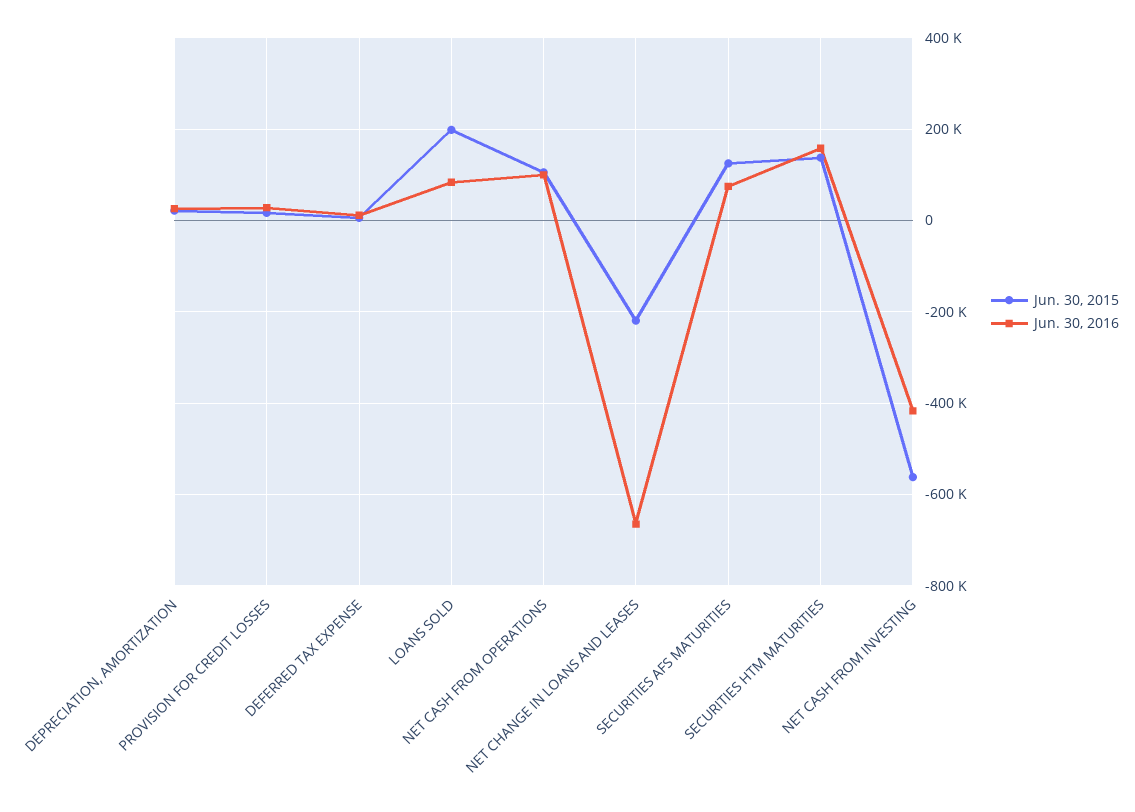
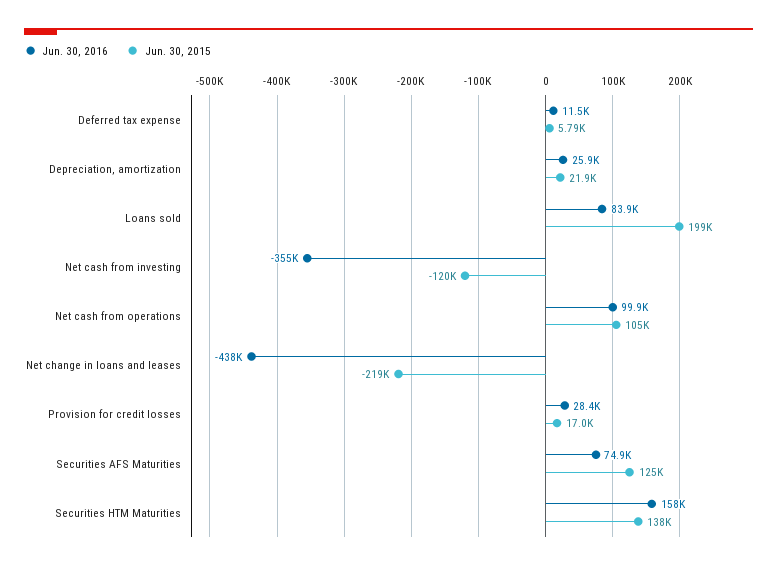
Jun. 30, 2016, NET CHANGE IN LOANS AND LEASES: -660000 -> -438000
Jun. 30, 2015, NET CASH FROM INVESTING: -560000 -> -120000
Jun. 30, 2016, NET CASH FROM INVESTING: -420000 -> -355000

